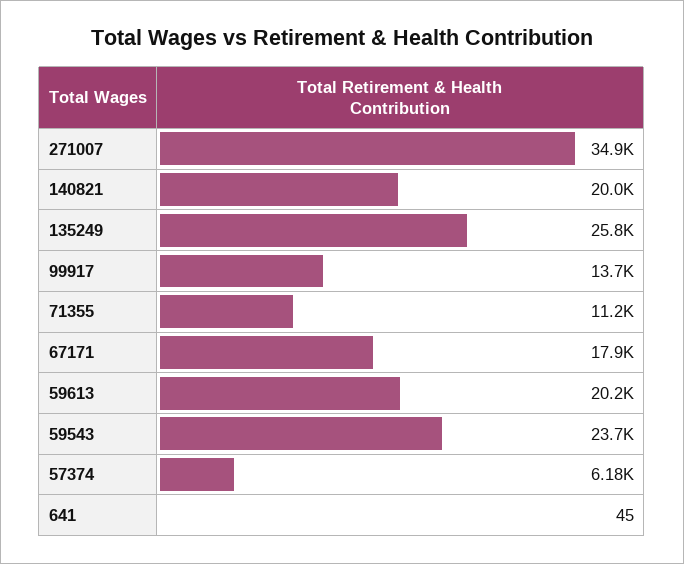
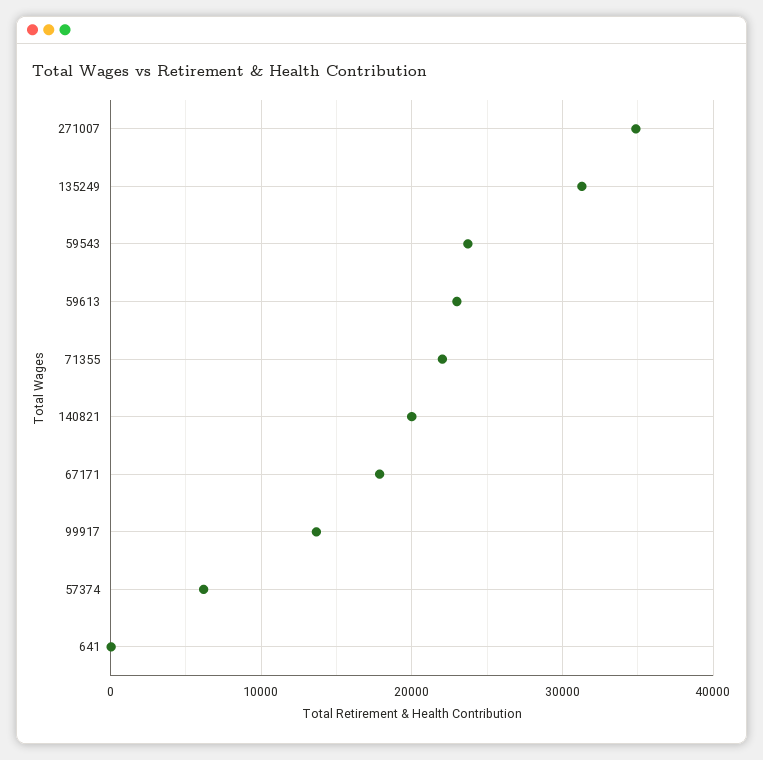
135249: 25800 -> 31000
71355: 11200 -> 22000
59613: 20200 -> 23000

